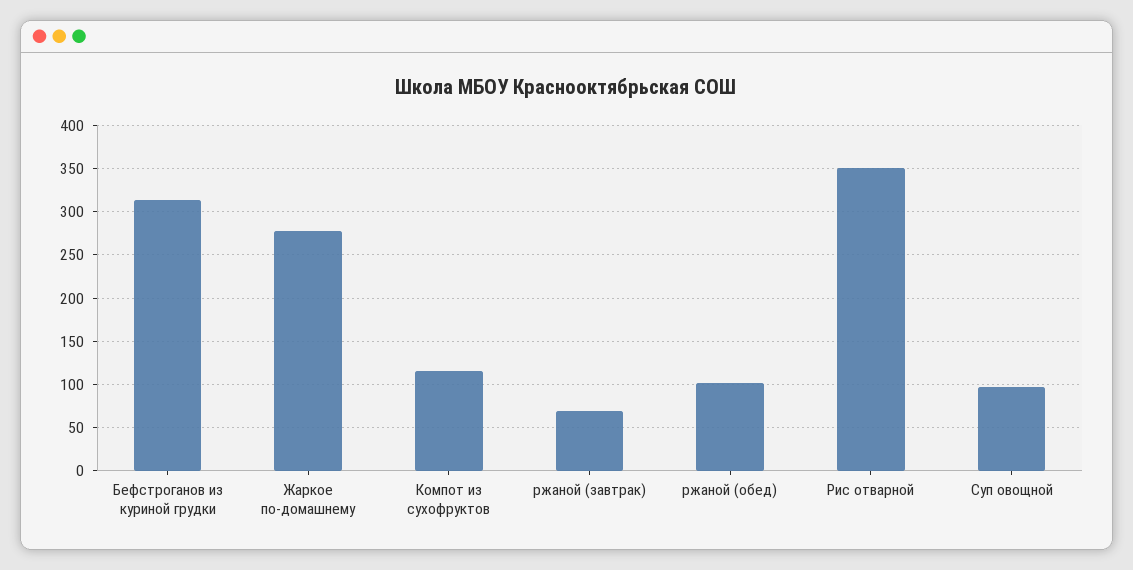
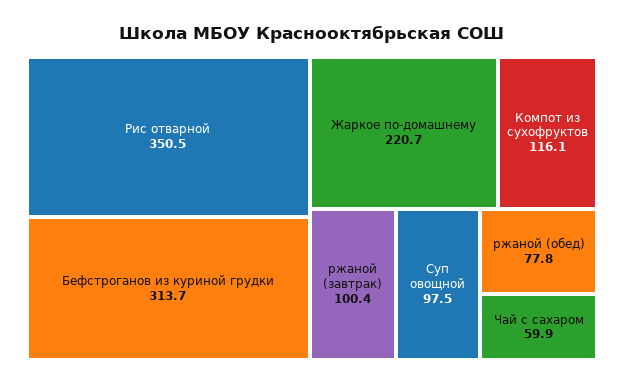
Жаркое по-домашнему: 280 -> 220.7
ржаной (завтрак): 70 -> 100.4
ржаной (обед): 100 -> 77.8
Чай с сахаром: none -> 59.9

